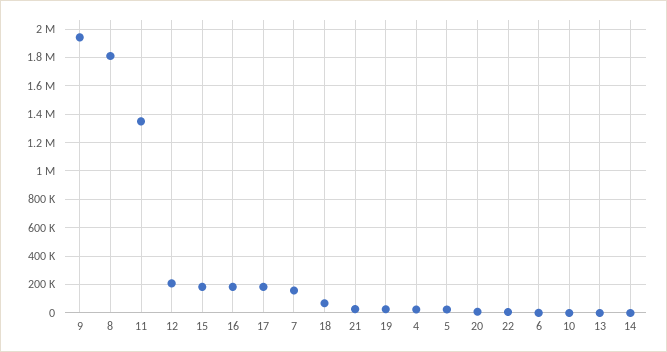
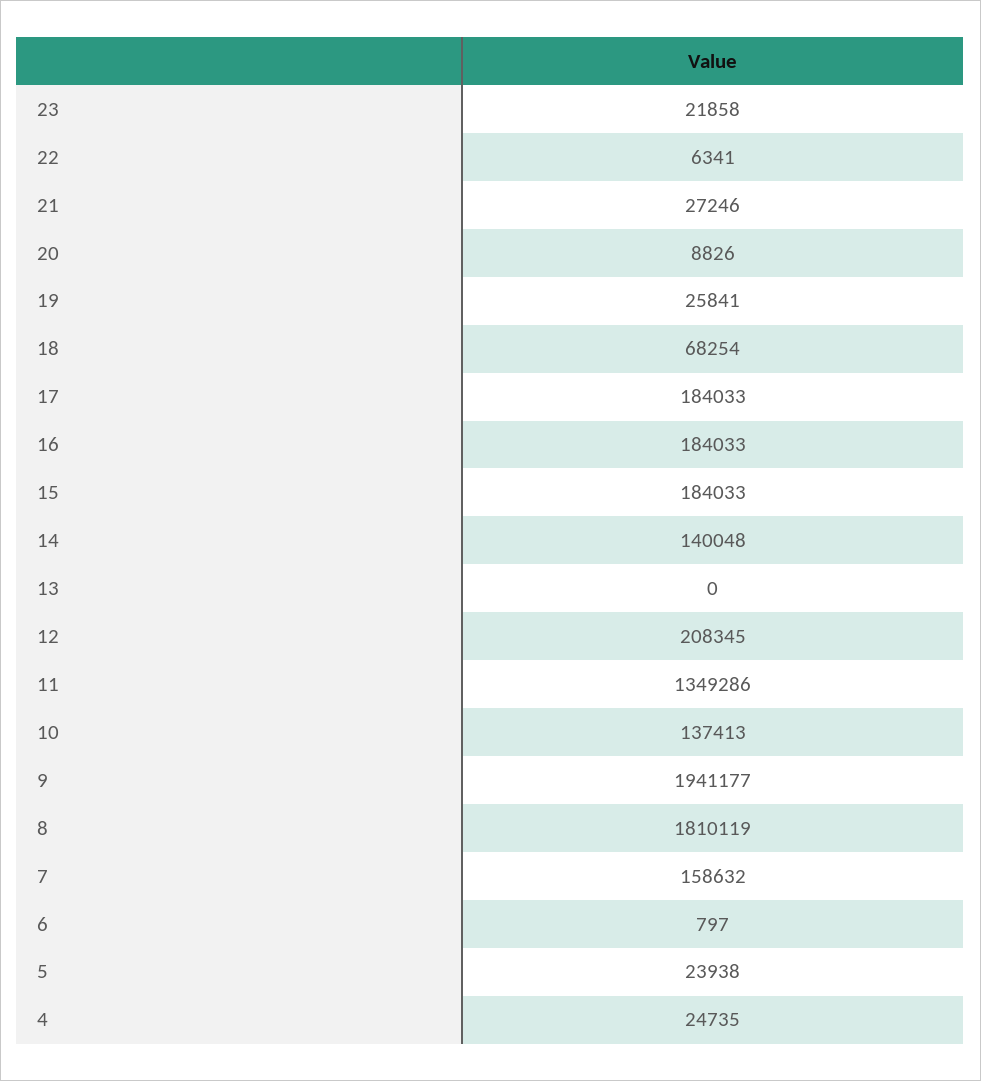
10: 0 -> 137413
14: 0 -> 140048
23: none -> 21858

